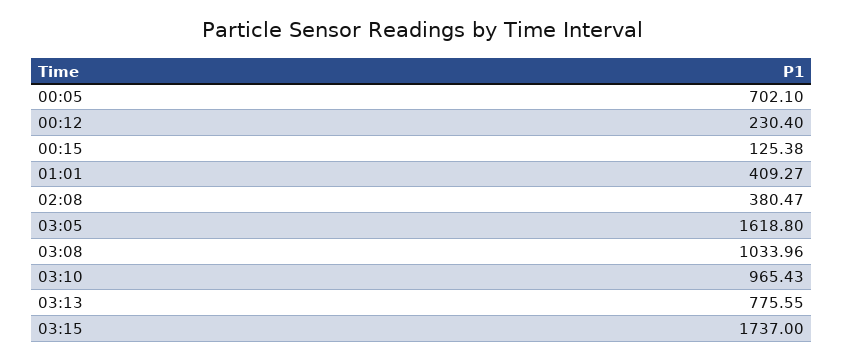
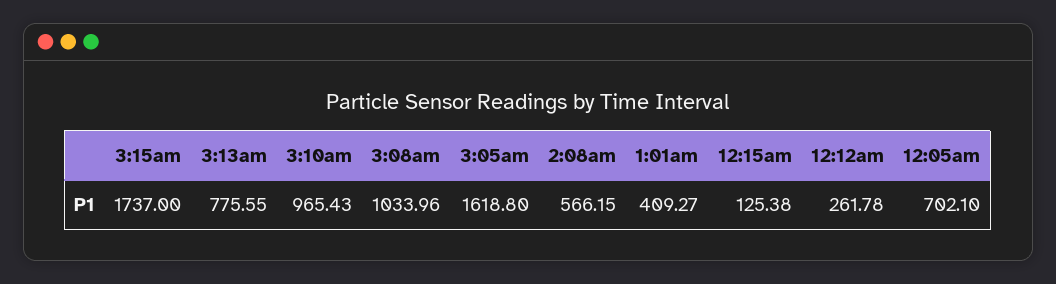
00:12: 230.4 -> 261.78
02:08: 380.47 -> 566.15

